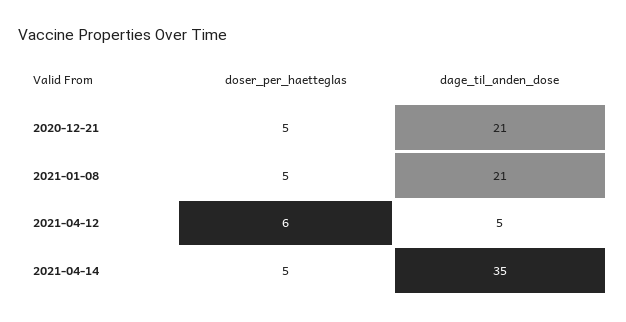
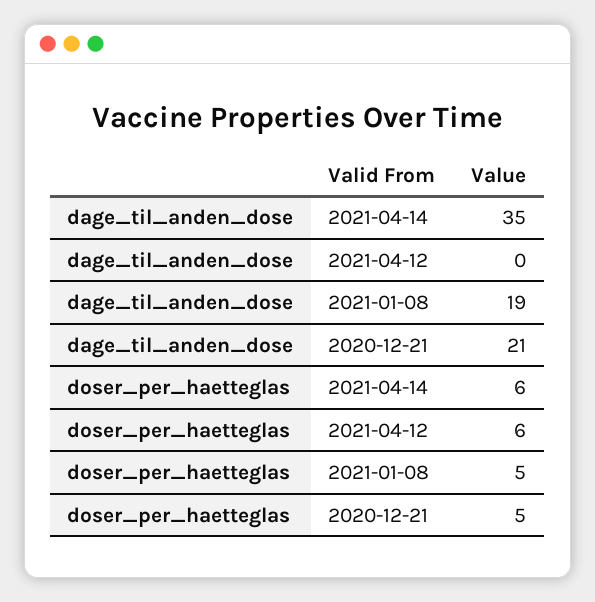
dage_til_anden_dose, 2021-01-08: 21 -> 19
dage_til_anden_dose, 2021-04-12: 5 -> 0
doser_per_haetteglas, 2021-04-14: 5 -> 6

